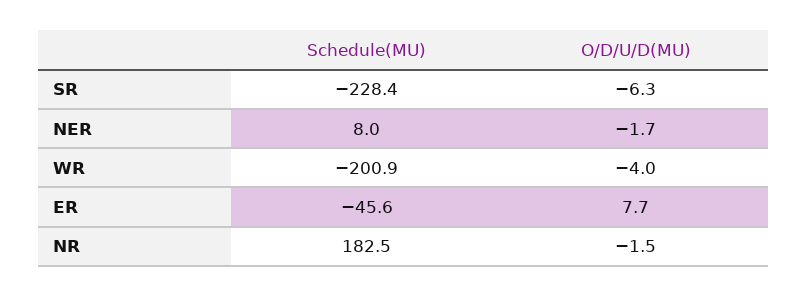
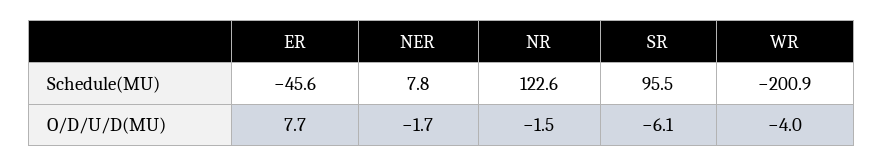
Schedule(MU), SR: -228.4 -> 95.5
O/D/U/D(MU), SR: -6.3 -> -6.1
Schedule(MU), NER: 8 -> 7.8
Schedule(MU), NR: 182.5 -> 122.6

